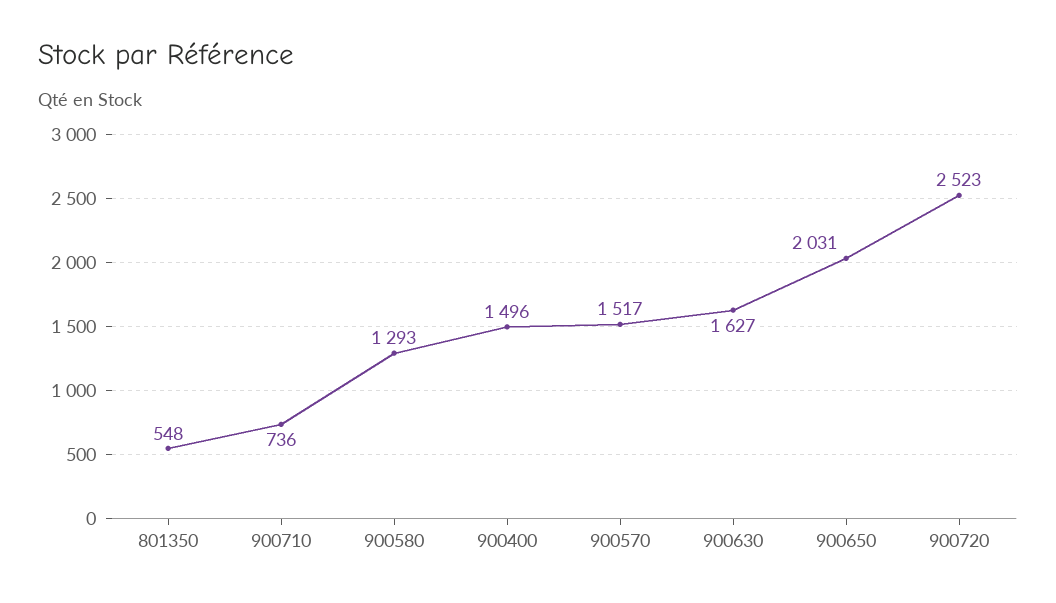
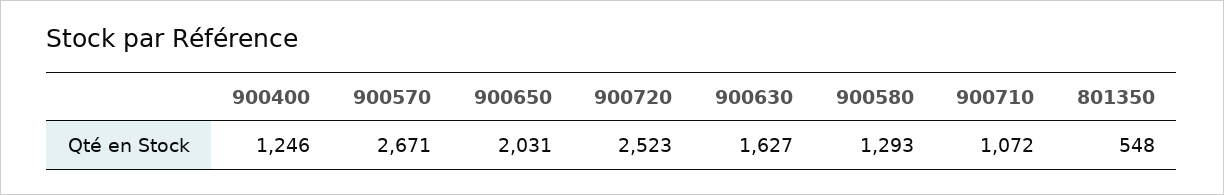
900710: 736 -> 1072
900400: 1496 -> 1246
900570: 1517 -> 2671

